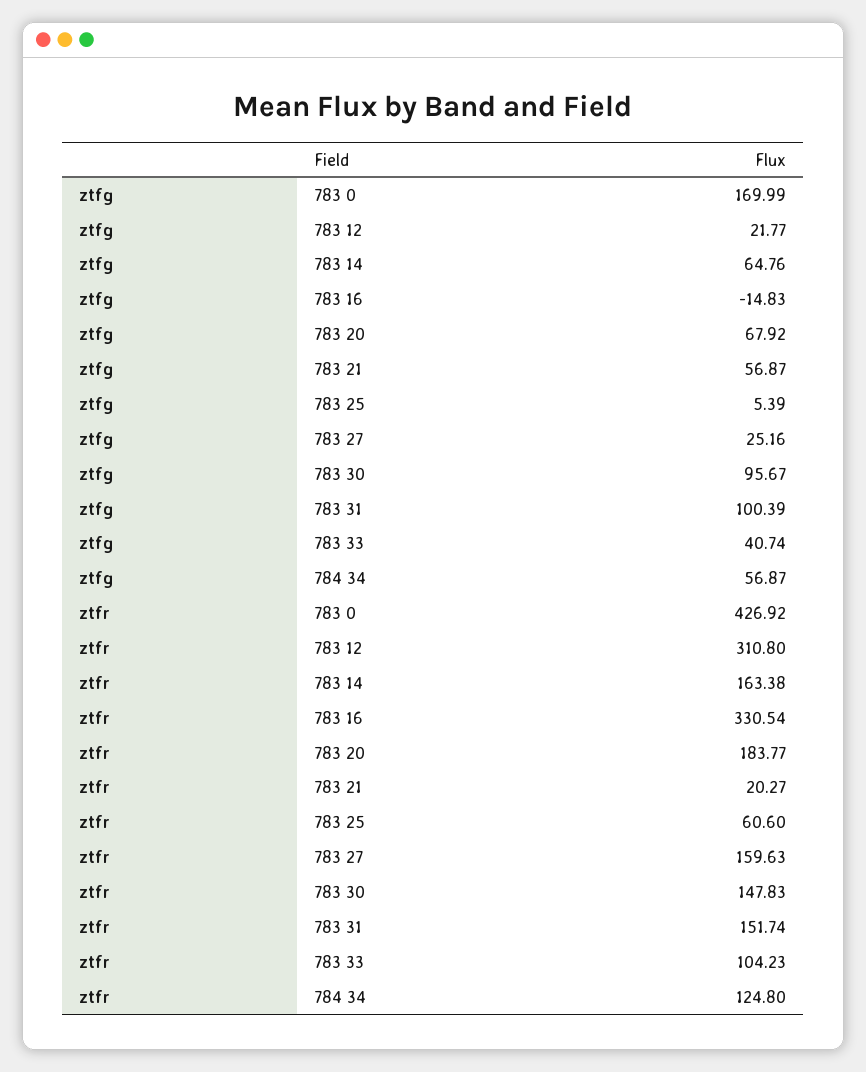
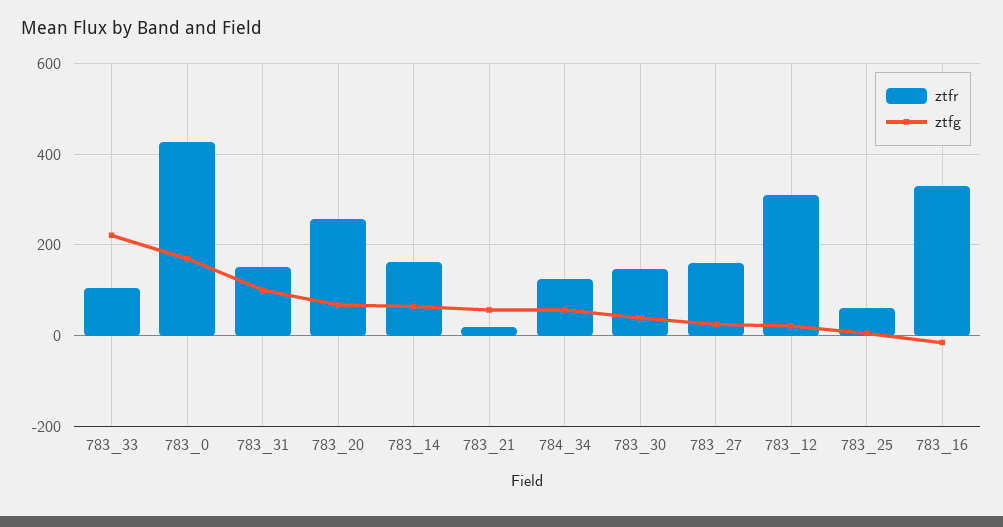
ztfg, 783 30: 95.67 -> 40
ztfg, 783 33: 40.74 -> 220
ztfr, 783 20: 183.77 -> 260

